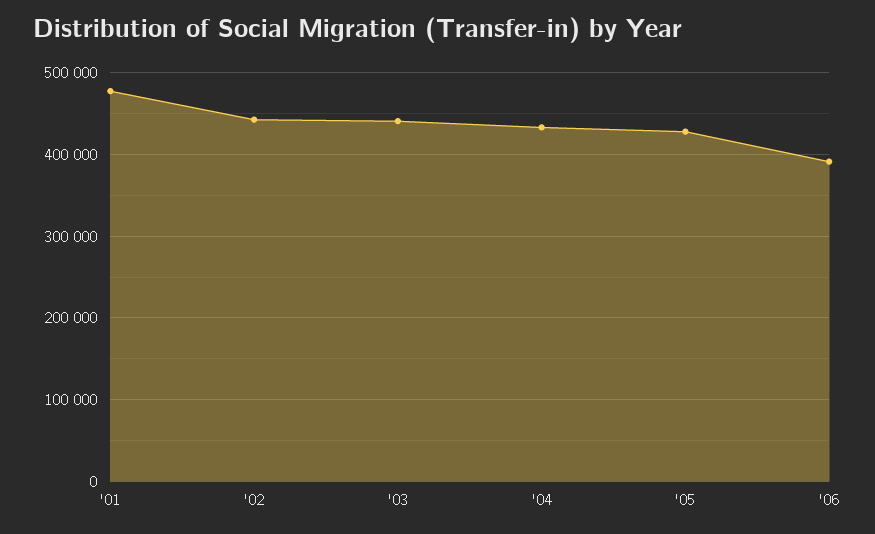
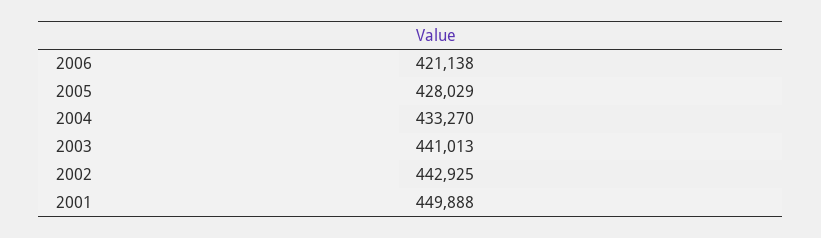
'01: 480000 -> 449888
'06: 390000 -> 421138

